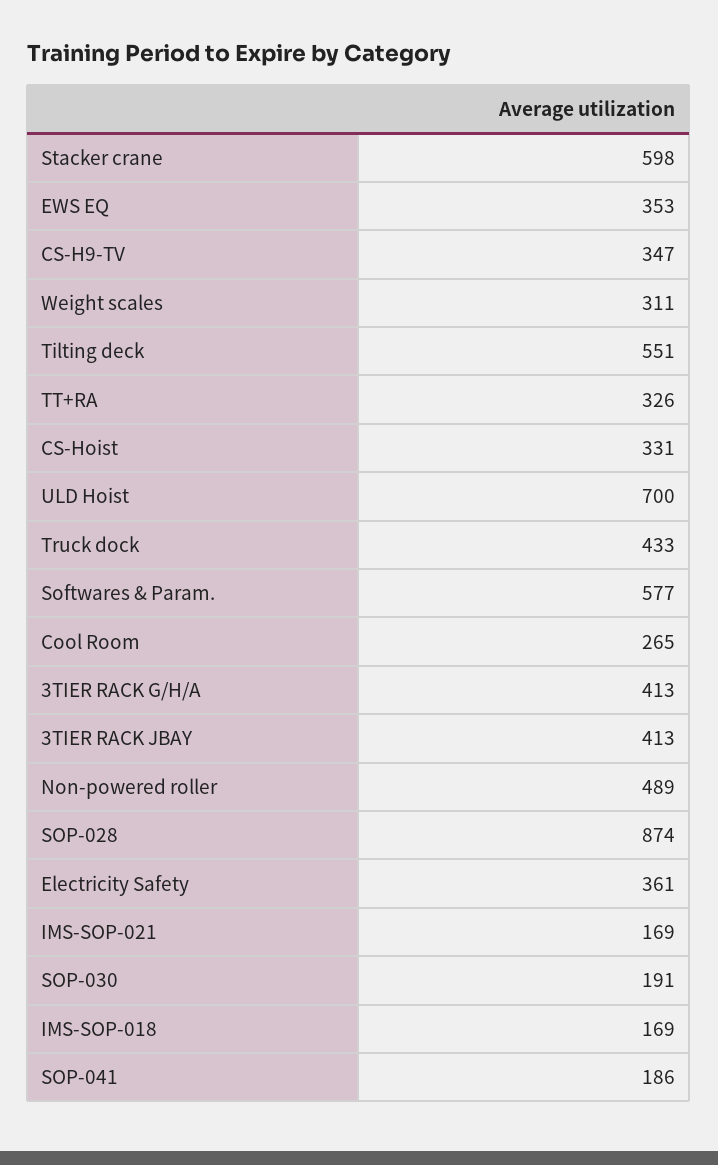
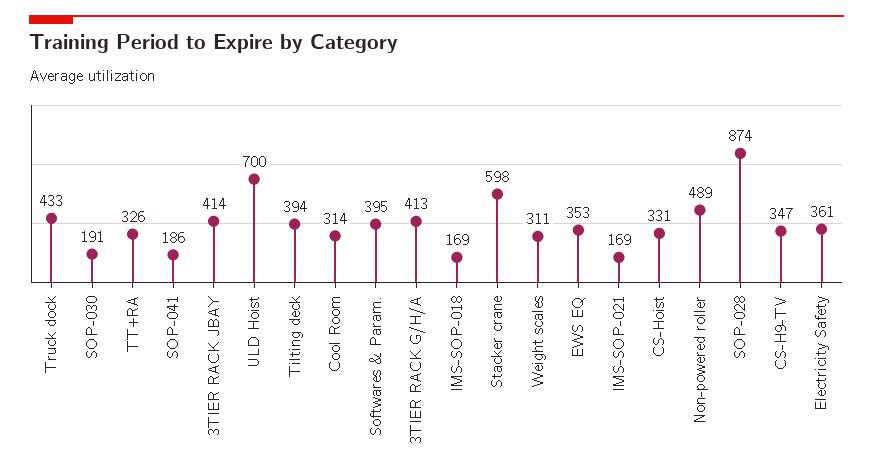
Tilting deck: 551 -> 394
Softwares & Param.: 577 -> 395
Cool Room: 265 -> 314
3TIER RACK JBAY: 413 -> 414

